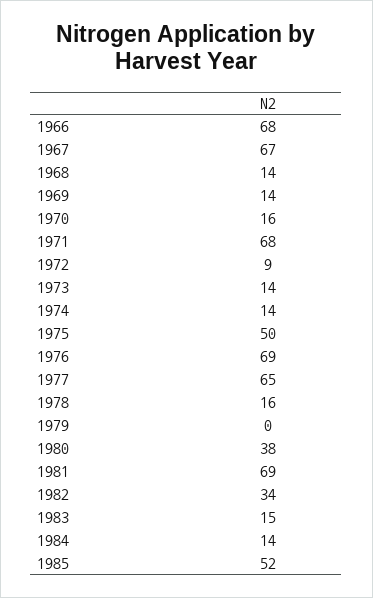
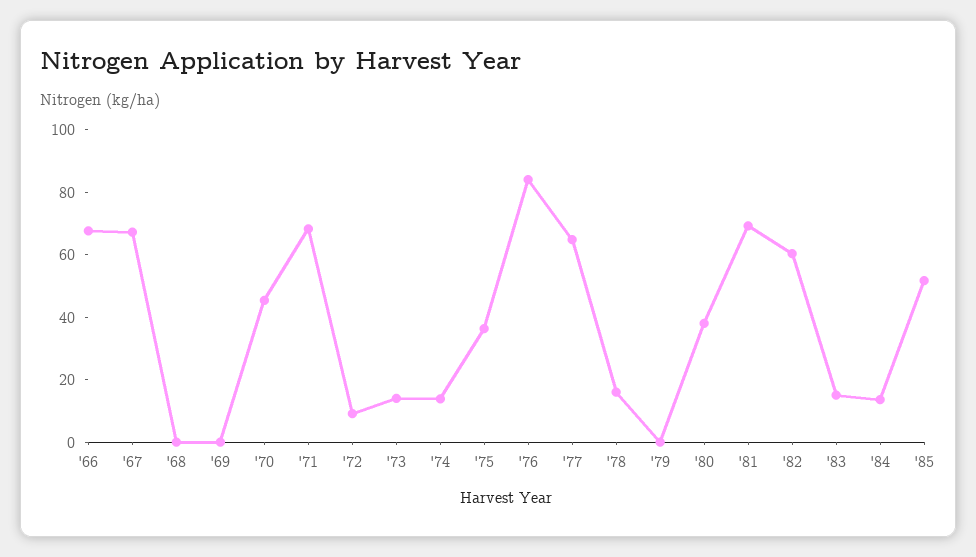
1968: 14 -> 0
1969: 14 -> 0
1970: 16 -> 45
1975: 50 -> 35
1976: 69 -> 85
1982: 34 -> 60

